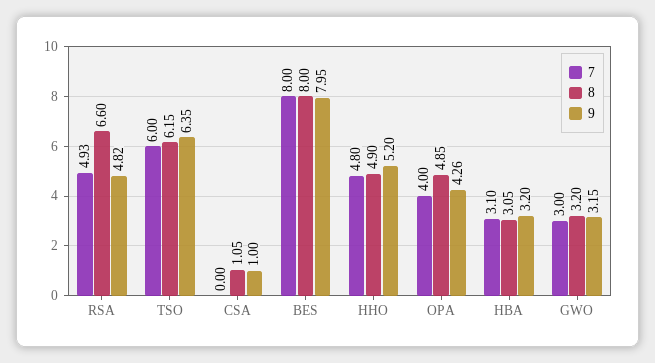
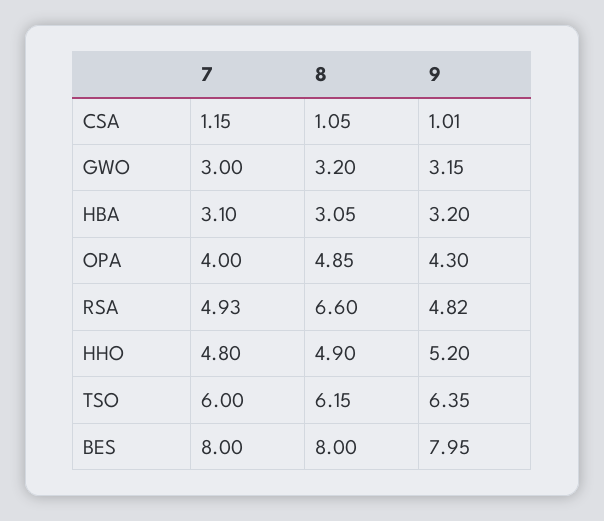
7, CSA: 0 -> 1.15
9, CSA: 1 -> 1.01
9, OPA: 4.26 -> 4.3

